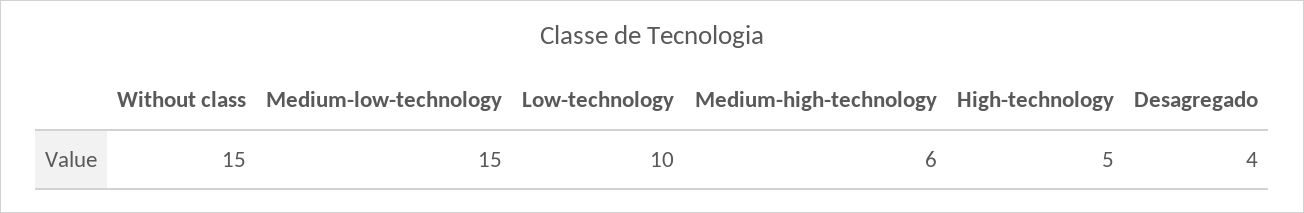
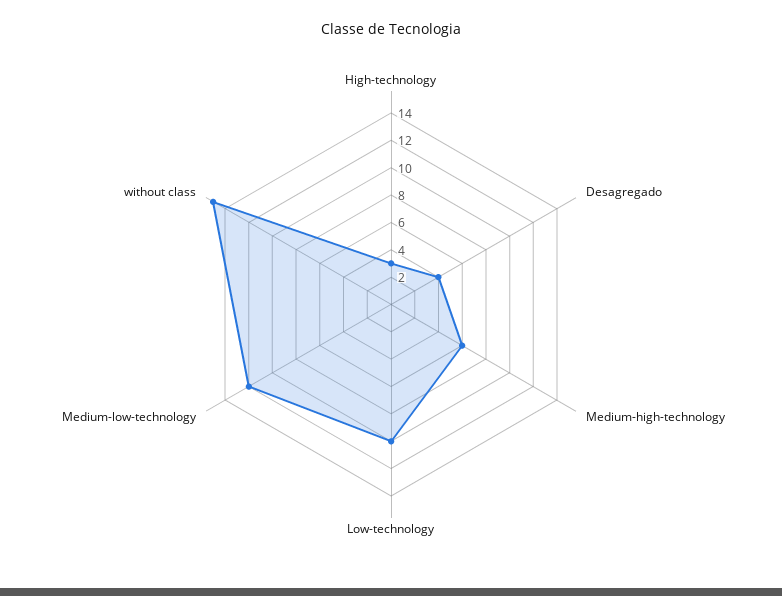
Medium-low-technology: 15 -> 12
High-technology: 5 -> 3

